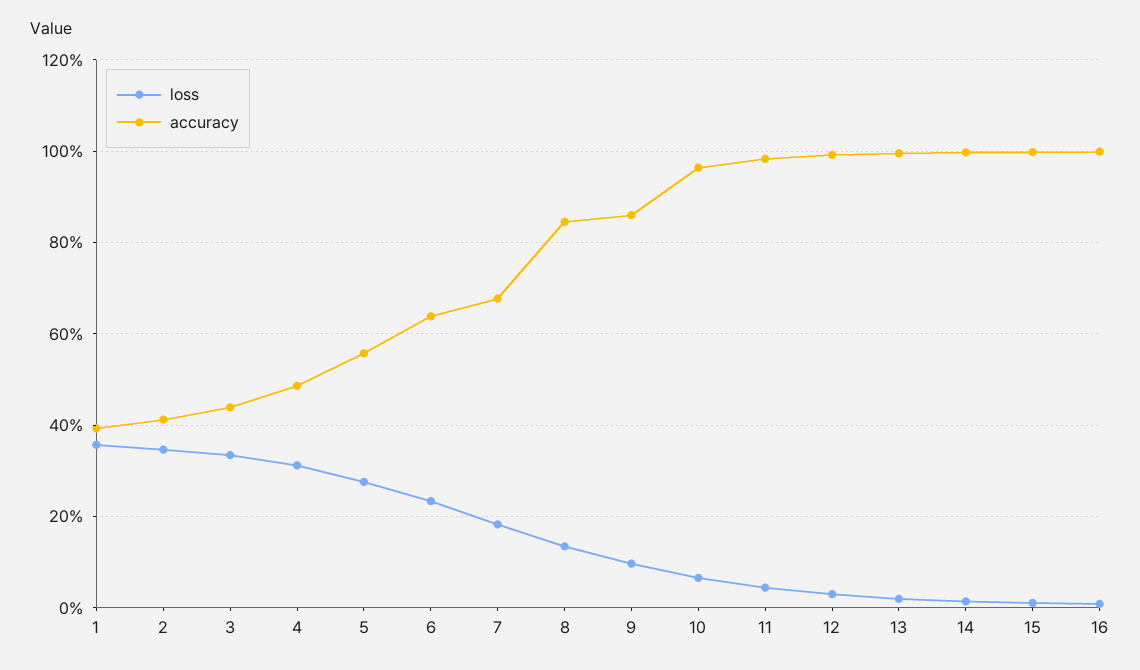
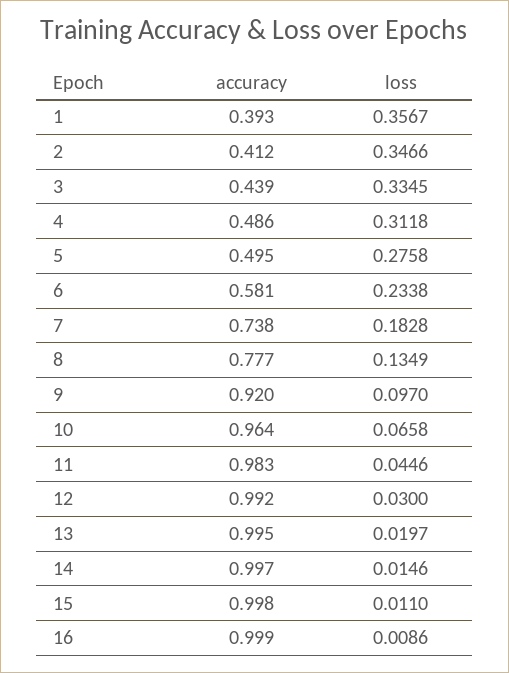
accuracy, 5: 0.56 -> 0.495
accuracy, 6: 0.64 -> 0.581
accuracy, 7: 0.68 -> 0.738
accuracy, 8: 0.84 -> 0.777
accuracy, 9: 0.86 -> 0.92

